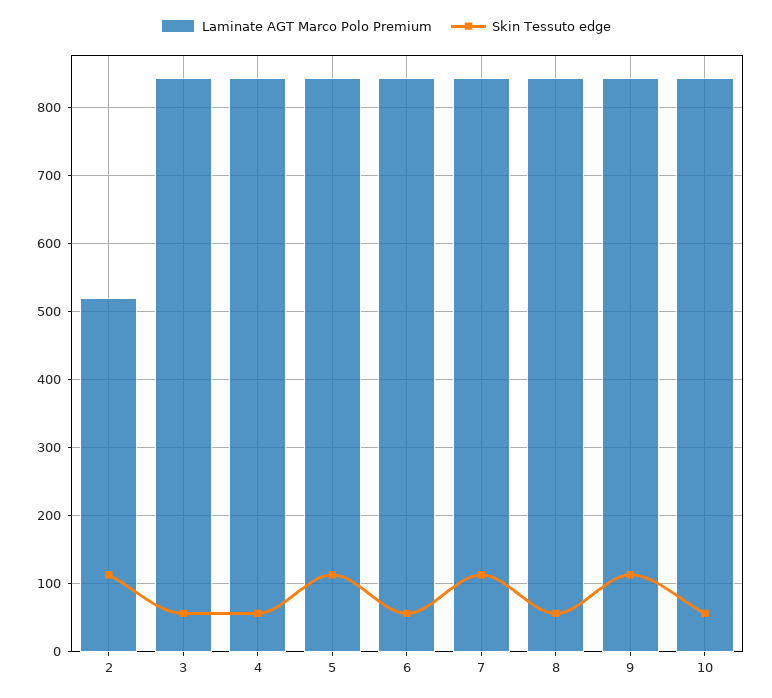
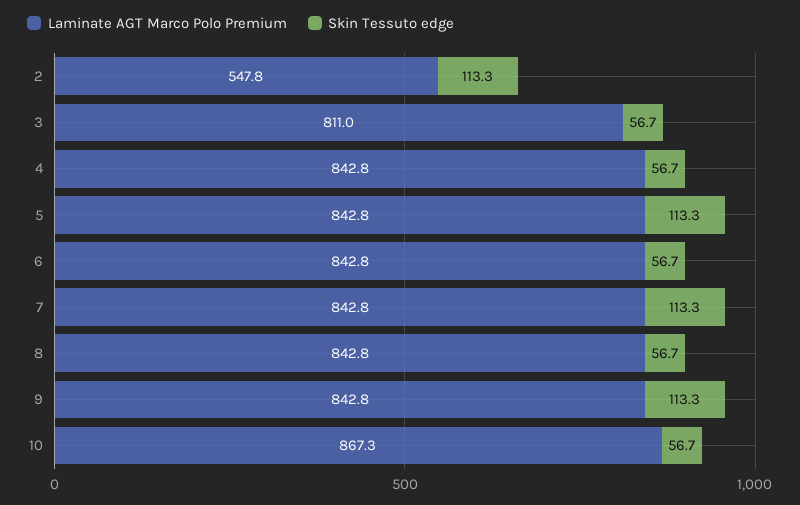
Laminate AGT Marco Polo Premium, 2: 520 -> 547.8
Laminate AGT Marco Polo Premium, 3: 840 -> 811
Laminate AGT Marco Polo Premium, 10: 840 -> 867.3

